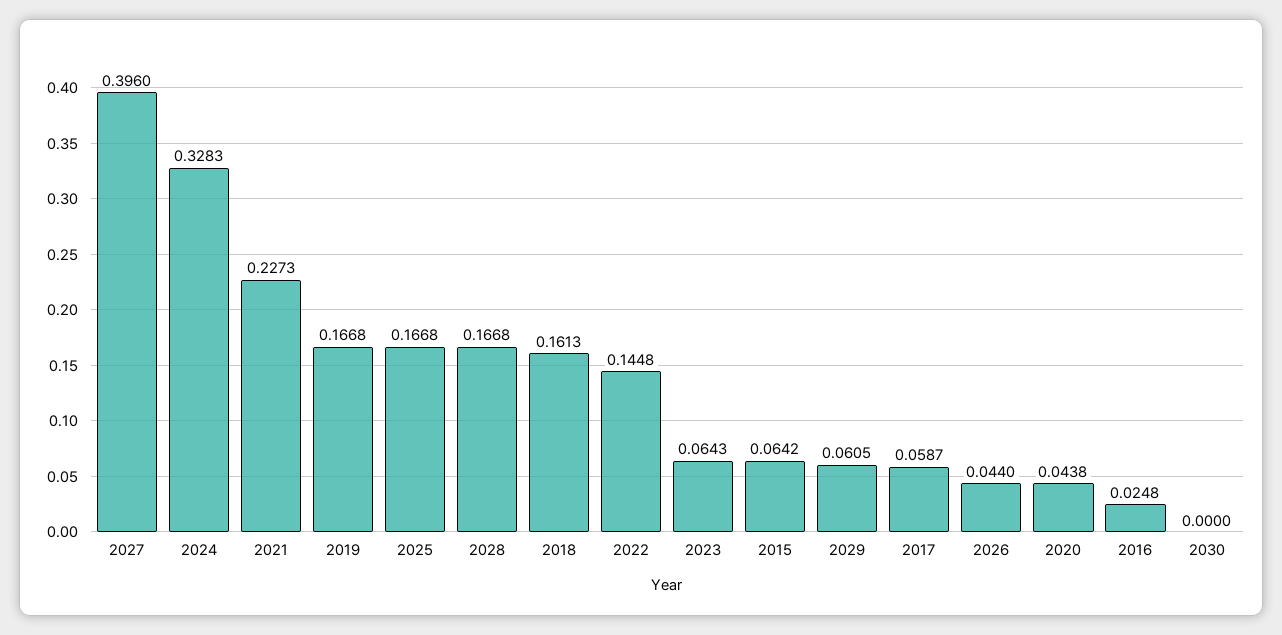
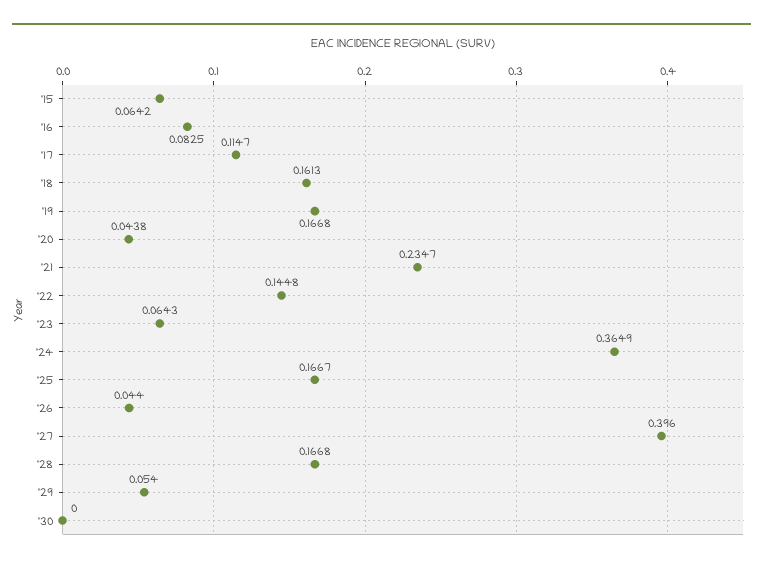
2024: 0.3283 -> 0.3649
2021: 0.2273 -> 0.2347
2025: 0.1668 -> 0.1667
2029: 0.0605 -> 0.054
2017: 0.0587 -> 0.1147
2016: 0.0248 -> 0.0825

